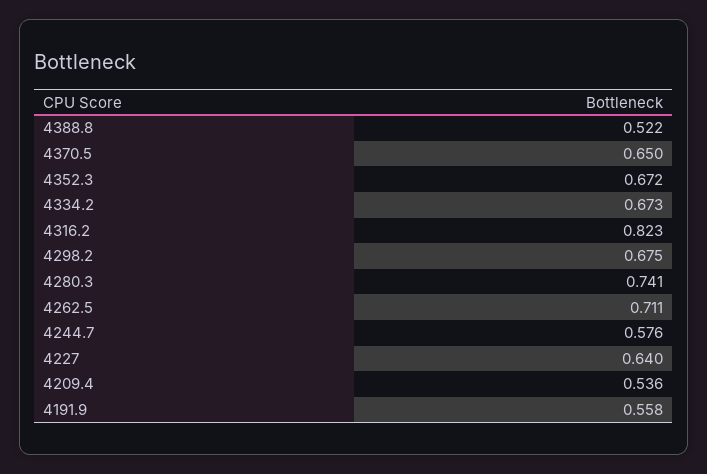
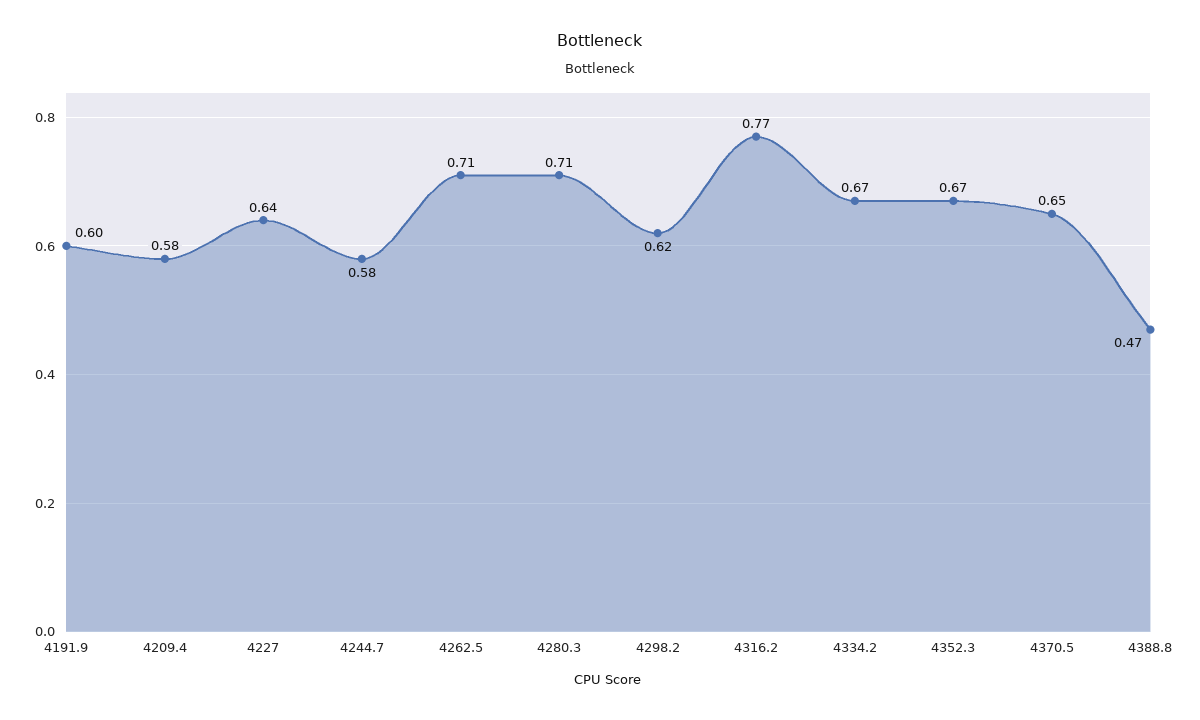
4388.8: 0.522 -> 0.47
4316.2: 0.823 -> 0.77
4298.2: 0.675 -> 0.62
4280.3: 0.741 -> 0.71
4209.4: 0.536 -> 0.58
4191.9: 0.558 -> 0.6

